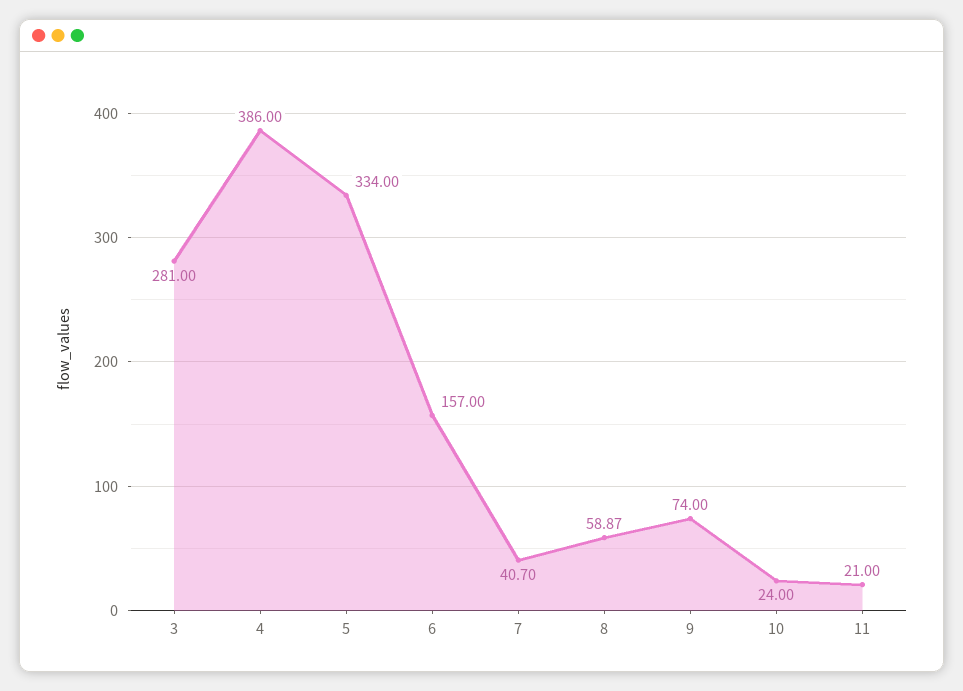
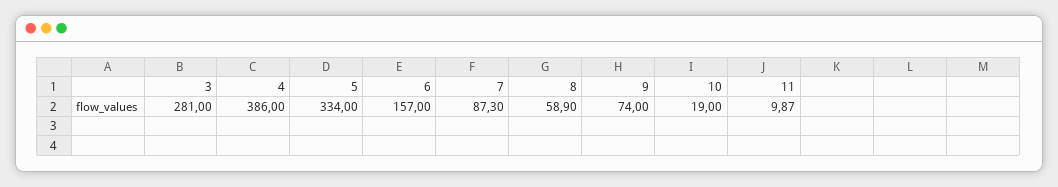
7: 40.7 -> 87.3
8: 58.87 -> 58.9
10: 24 -> 19
11: 21 -> 9.87

